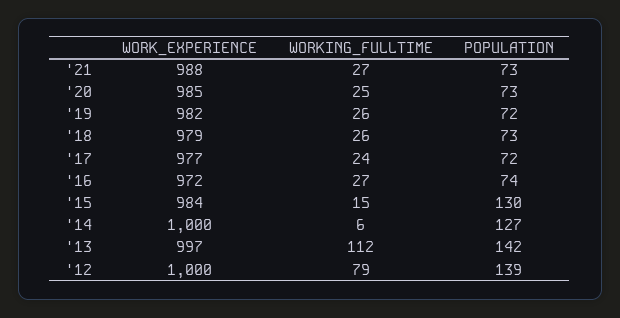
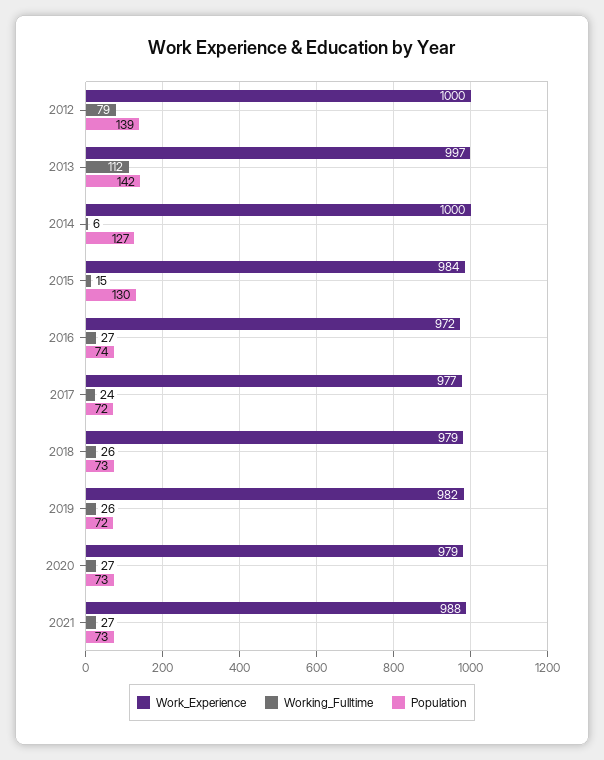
WORK_EXPERIENCE, '20: 985 -> 979
WORKING_FULLTIME, '20: 25 -> 27

